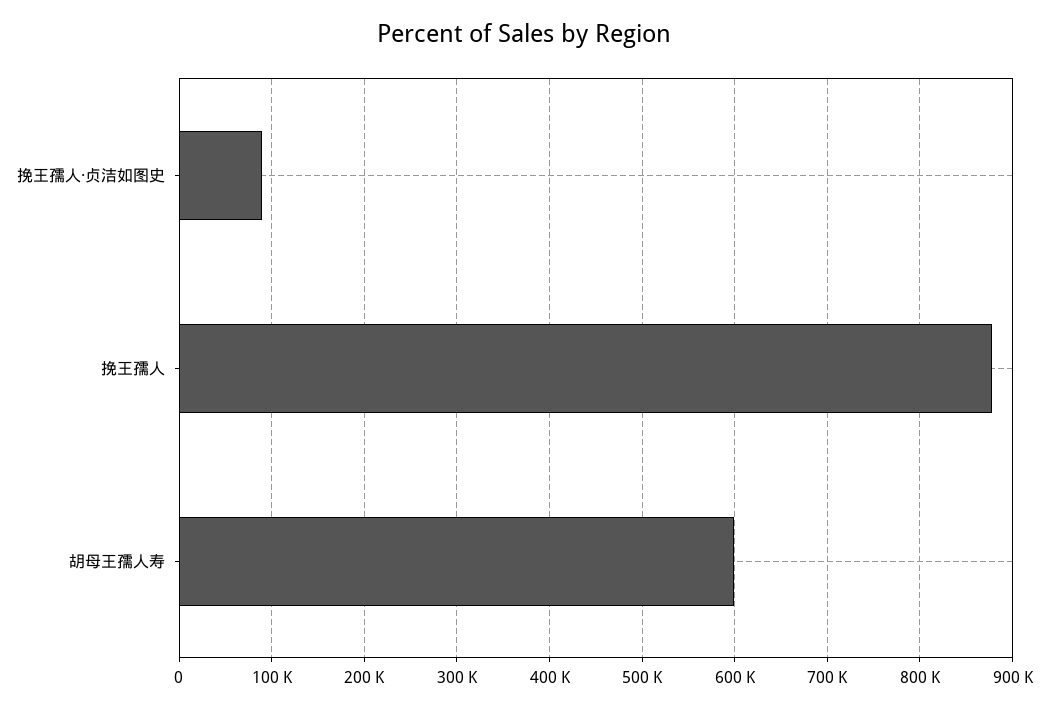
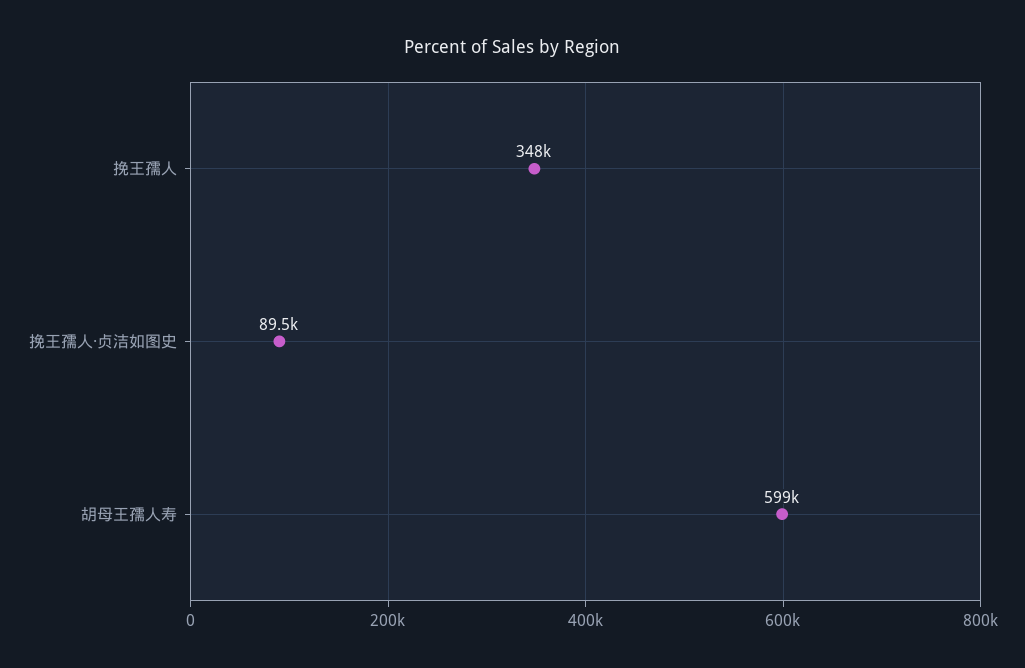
挽王孺人: 880000 -> 348000

